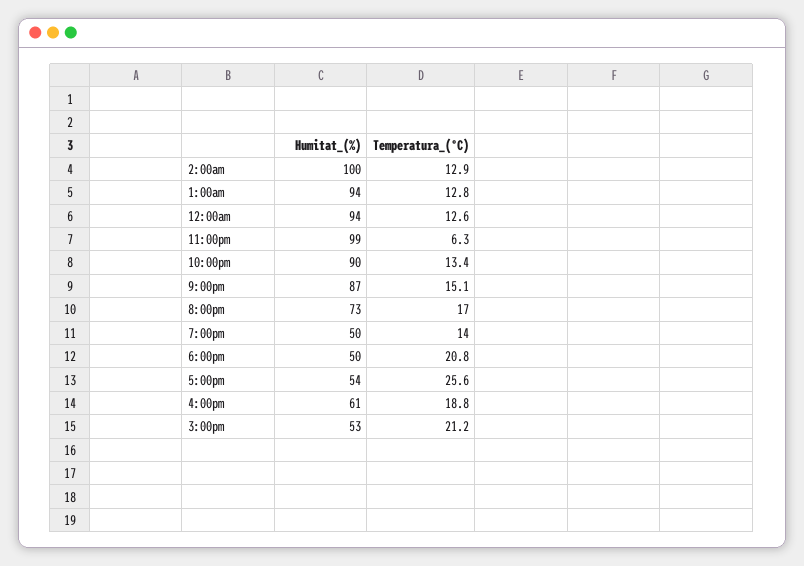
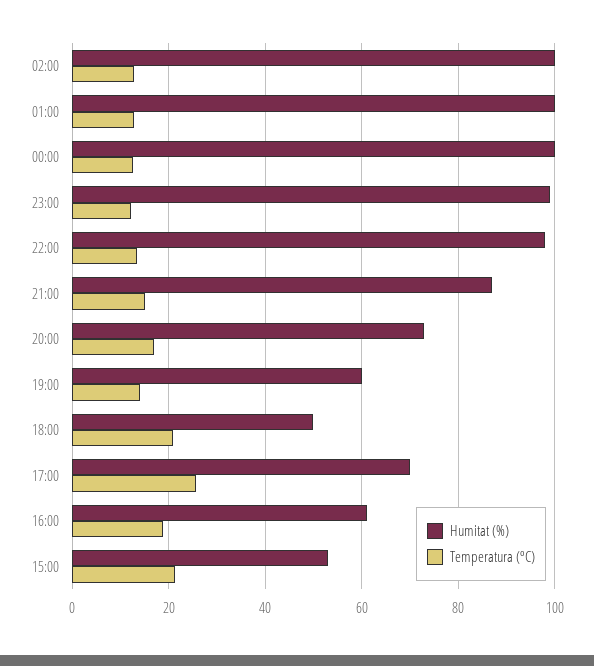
Humitat_(%), 1:00am: 94 -> 100
Humitat_(%), 12:00am: 94 -> 100
Temperatura_(ºC), 11:00pm: 6.3 -> 12
Humitat_(%), 10:00pm: 90 -> 98
Humitat_(%), 7:00pm: 50 -> 60
Humitat_(%), 5:00pm: 54 -> 70

